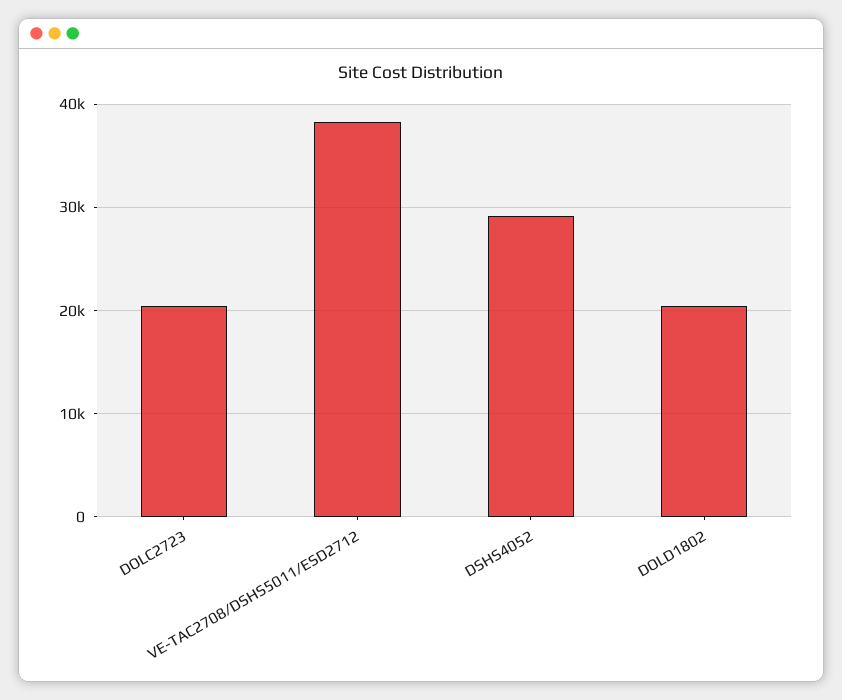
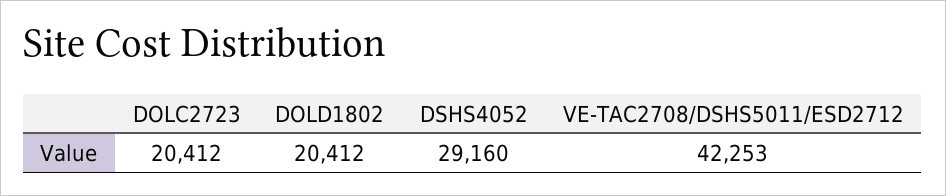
VE-TAC2708/DSHS5011/ESD2712: 38000 -> 42253

